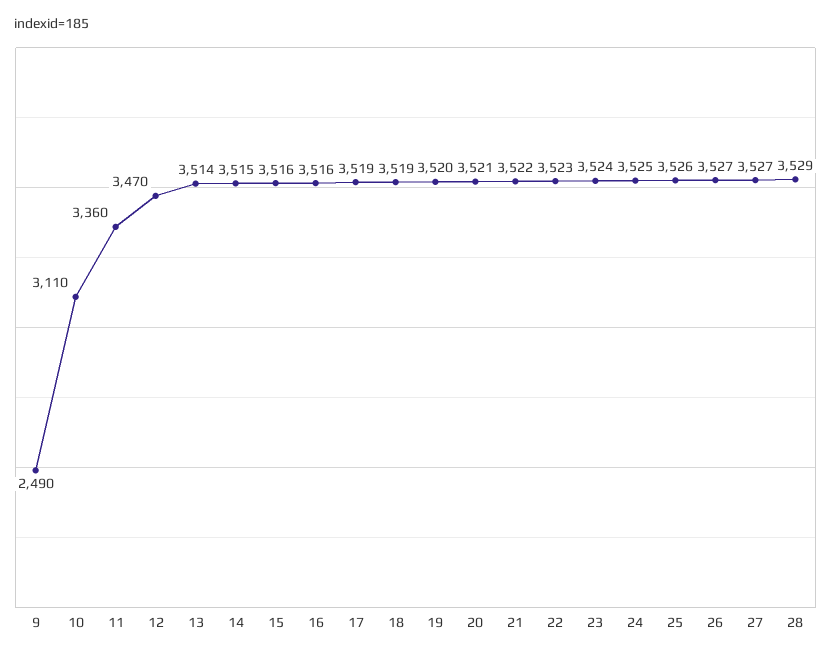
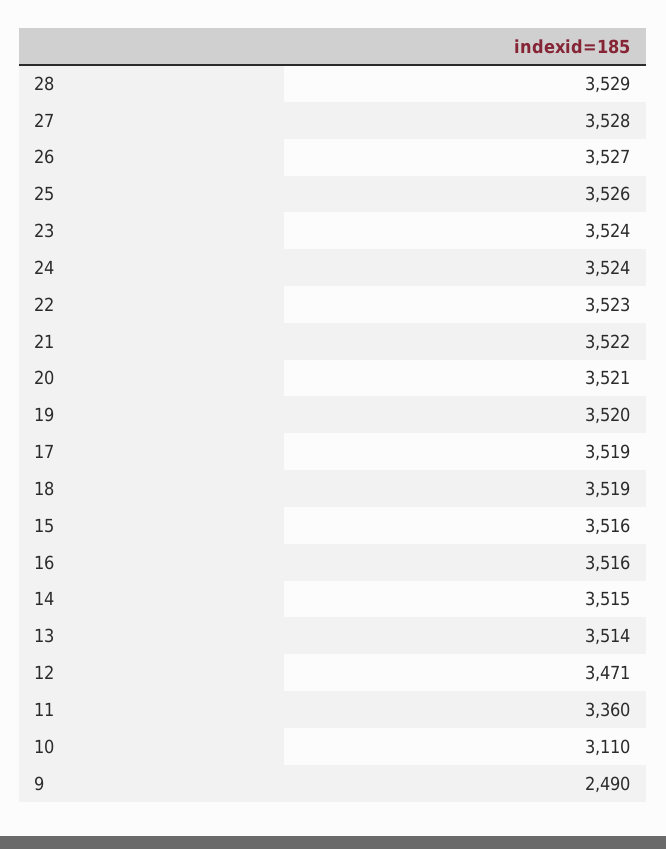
12: 3470 -> 3471
24: 3525 -> 3524
27: 3527 -> 3528

